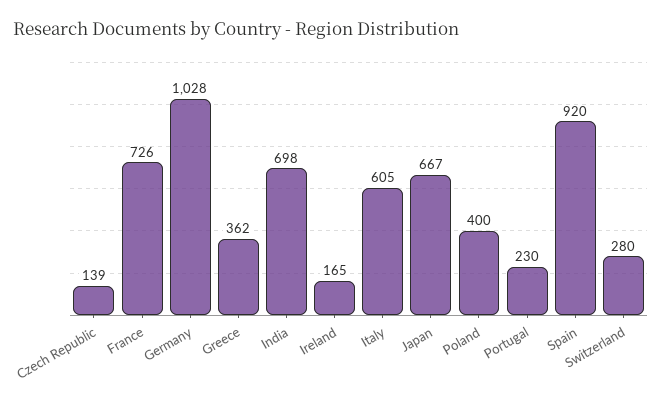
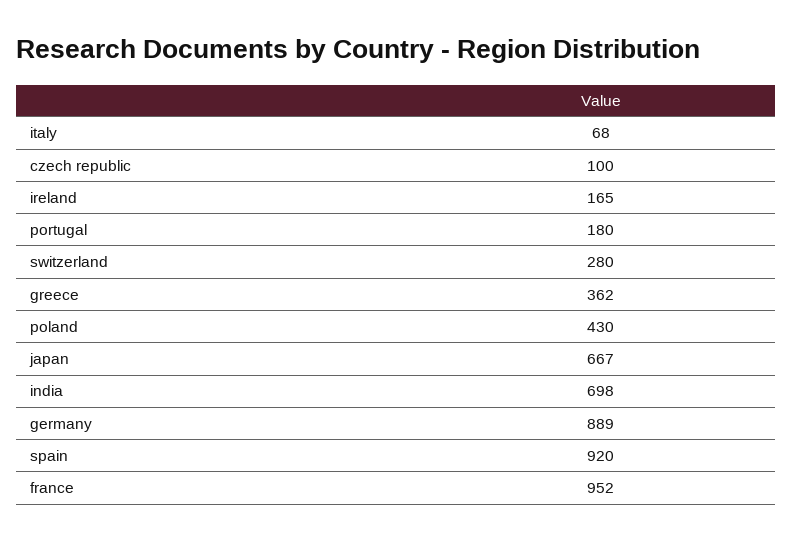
Czech Republic: 139 -> 100
France: 726 -> 952
Germany: 1028 -> 889
Italy: 605 -> 68
Poland: 400 -> 430
Portugal: 230 -> 180

